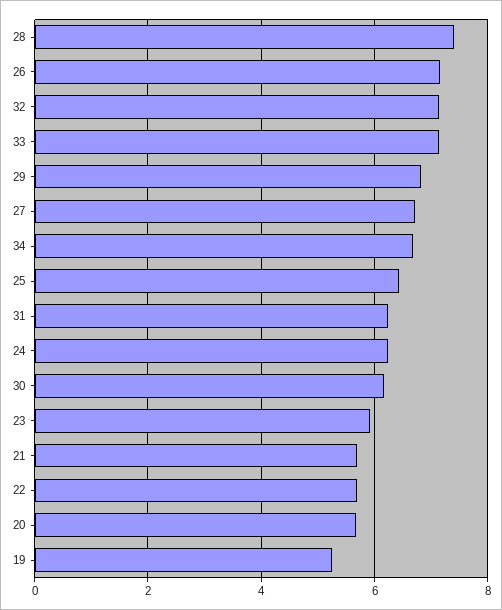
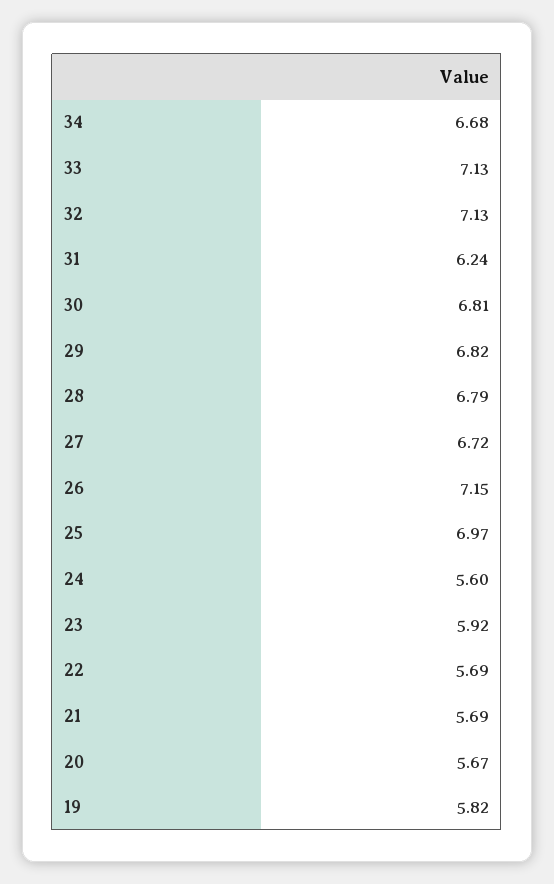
28: 7.4 -> 6.79
25: 6.4 -> 6.97
24: 6.2 -> 5.6
30: 6.2 -> 6.81
19: 5.2 -> 5.82

